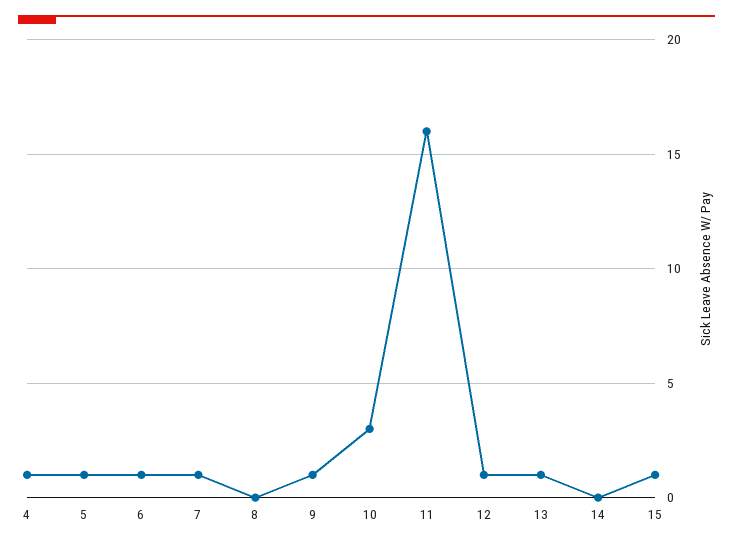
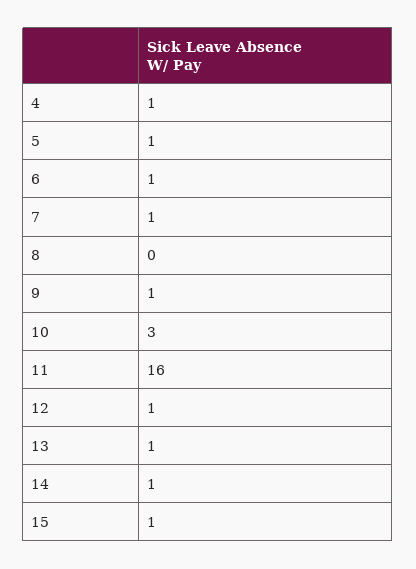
14: 0 -> 1

